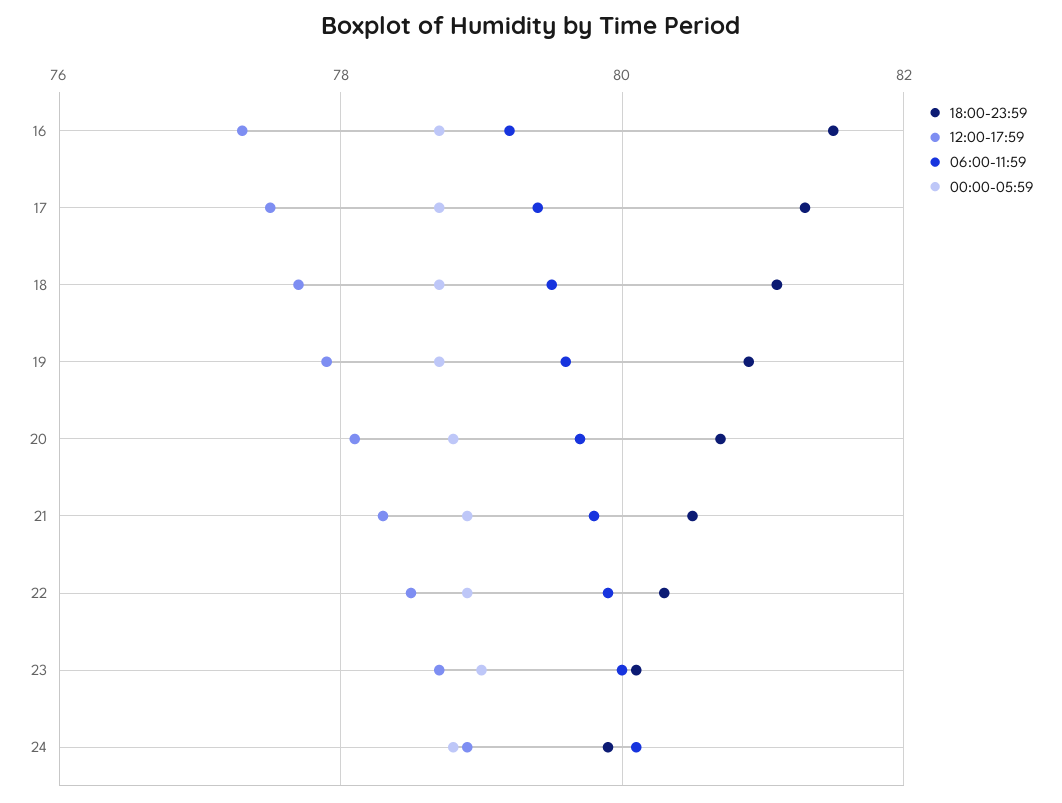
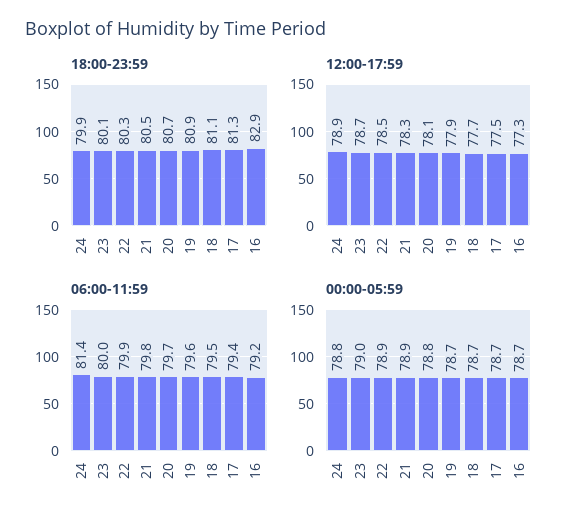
18:00-23:59, 16: 81.5 -> 82.9
06:00-11:59, 24: 80 -> 81.4

